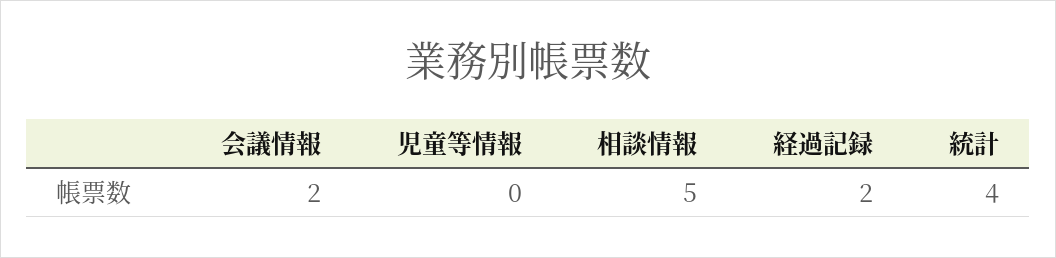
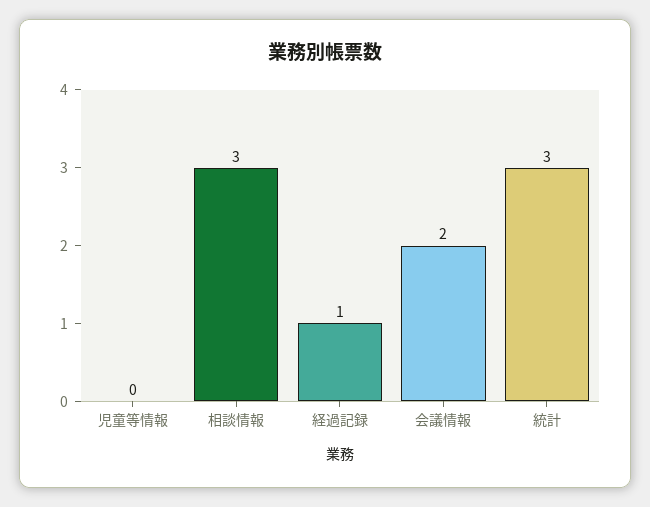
相談情報: 5 -> 3
経過記録: 2 -> 1
統計: 4 -> 3

